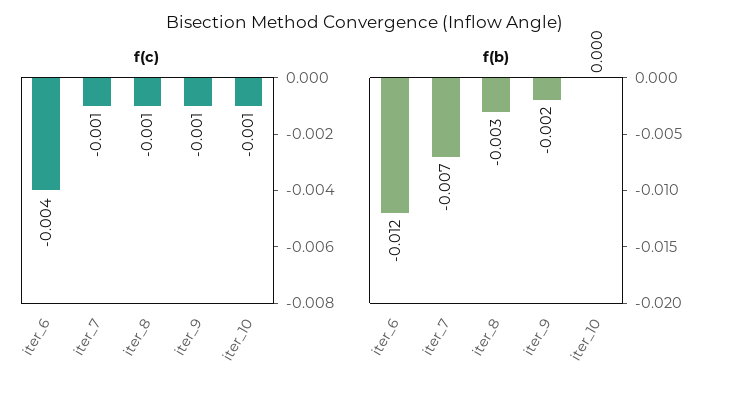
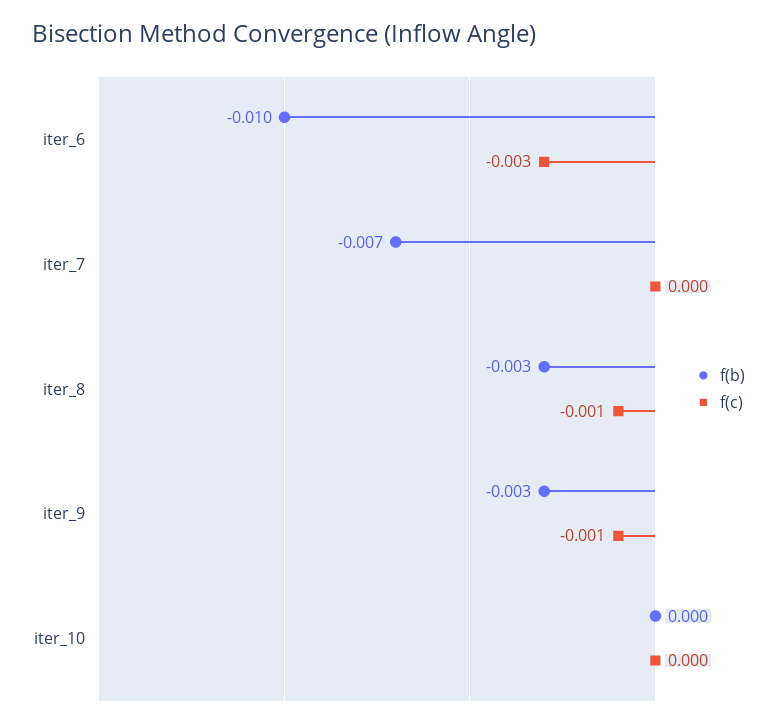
f(c), iter_6: -0.004 -> -0.003
f(c), iter_7: -0.001 -> 0
f(c), iter_10: -0.001 -> 0
f(b), iter_6: -0.012 -> -0.01
f(b), iter_9: -0.002 -> -0.003

